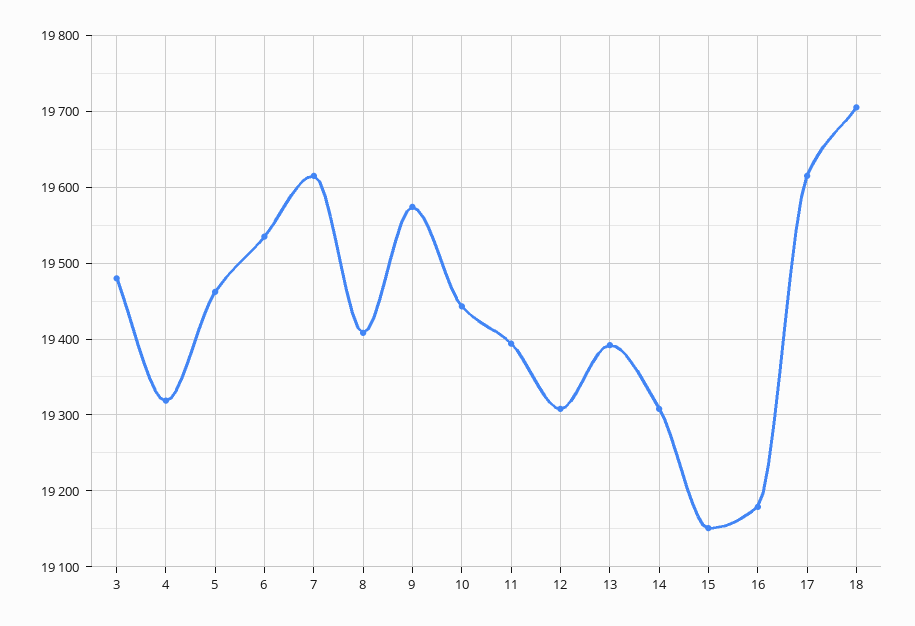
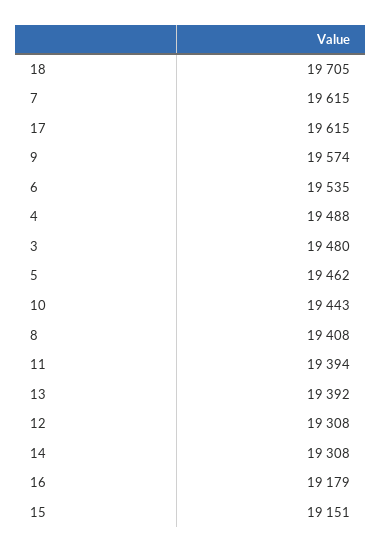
4: 19320 -> 19488

